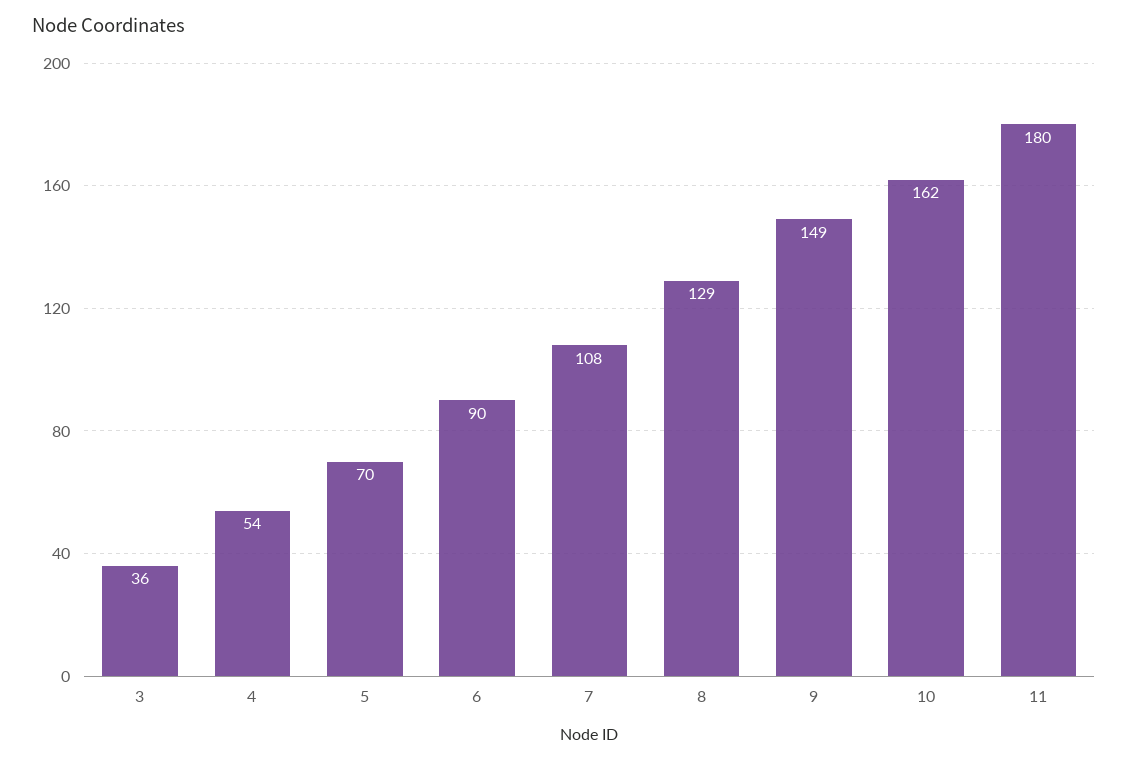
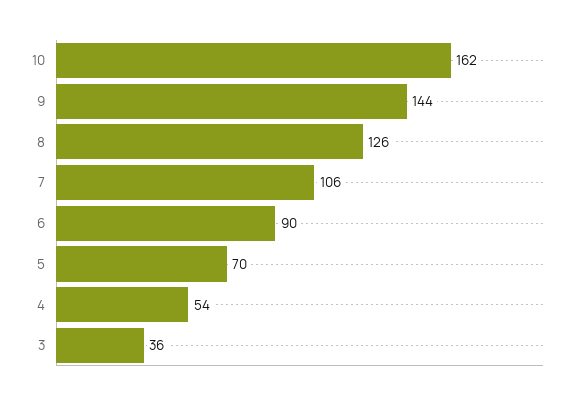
7: 108 -> 106
8: 129 -> 126
9: 149 -> 144
11: 180 -> none

